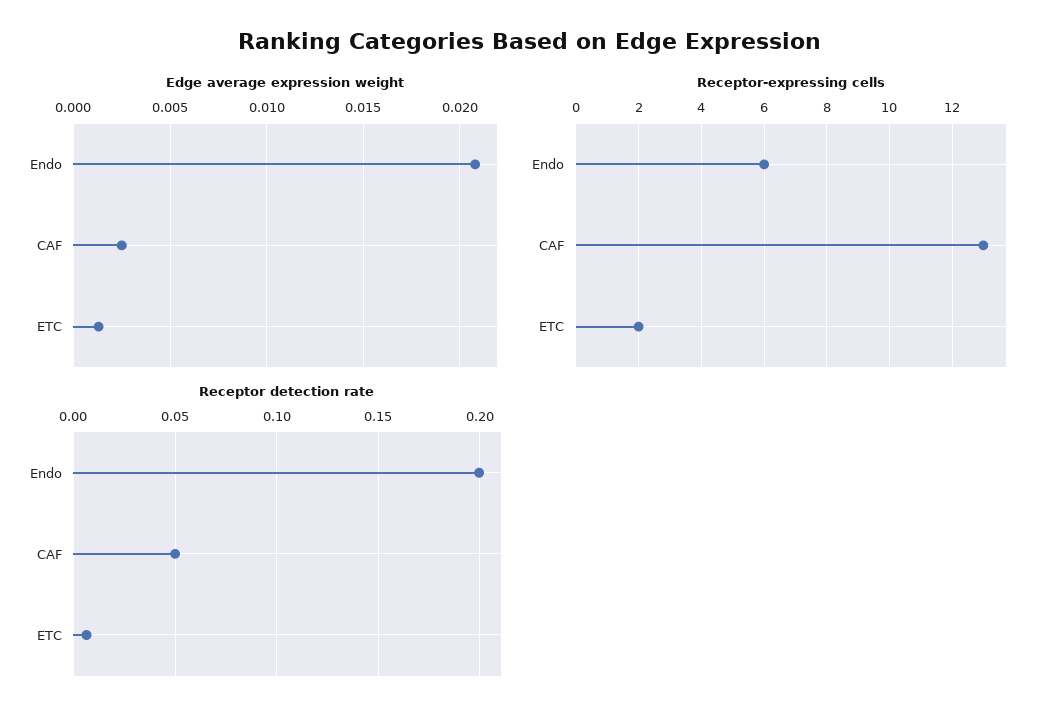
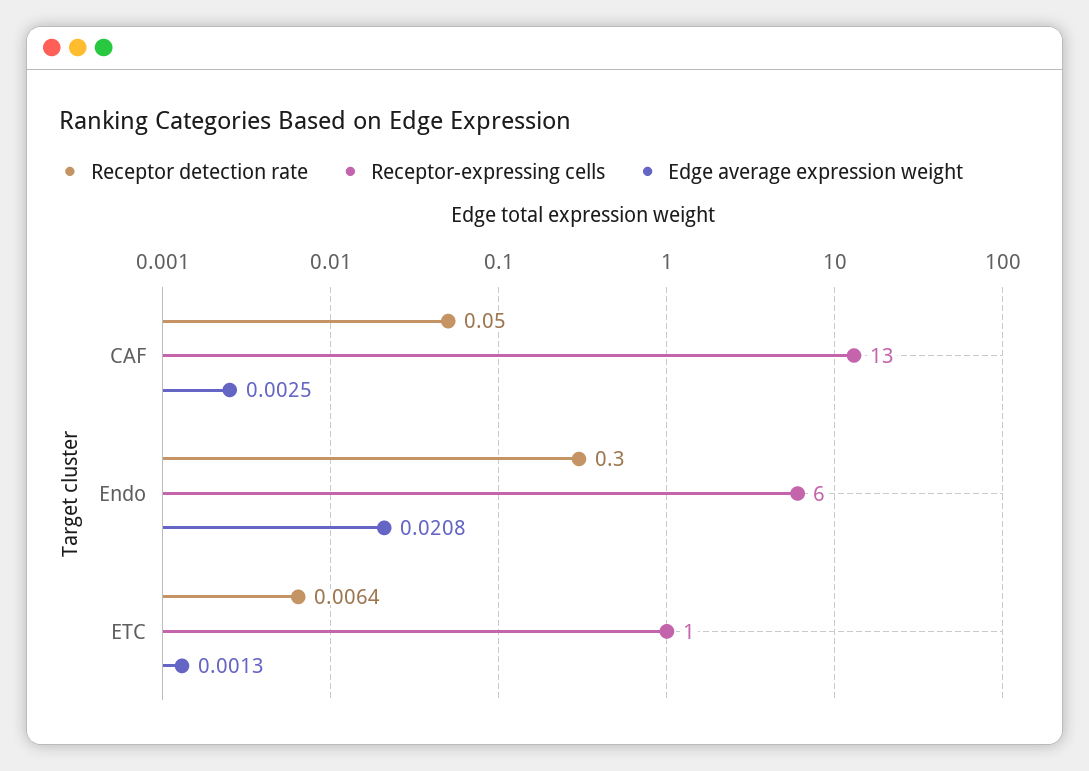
Receptor-expressing cells, ETC: 2 -> 1
Receptor detection rate, Endo: 0.2 -> 0.3

